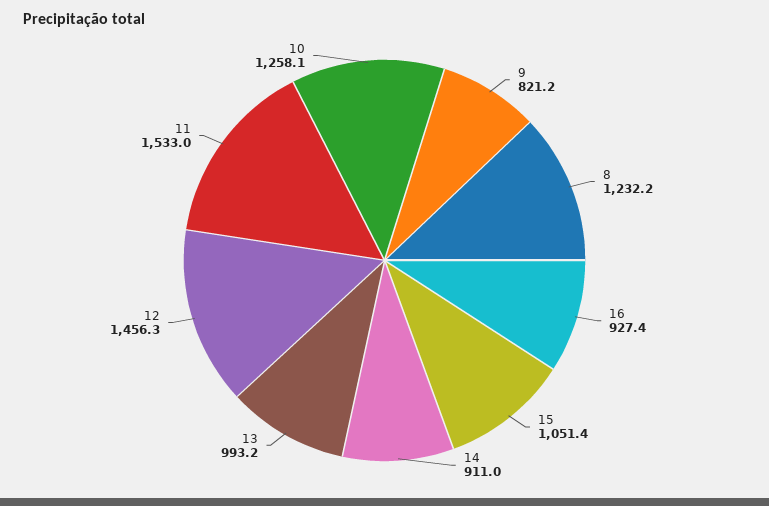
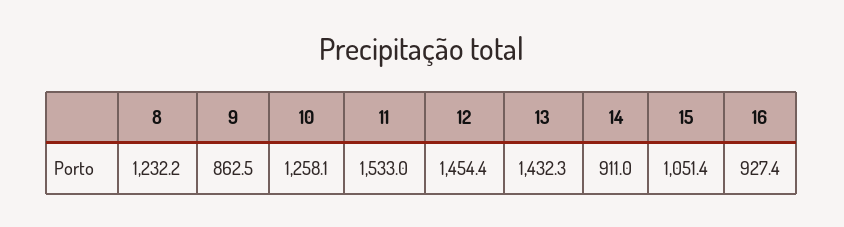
9: 821.2 -> 862.5
13: 993.2 -> 1432.3
12: 1456.3 -> 1454.4

